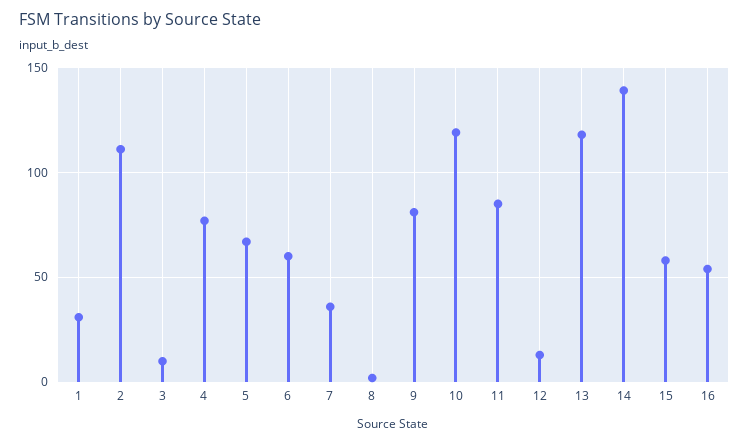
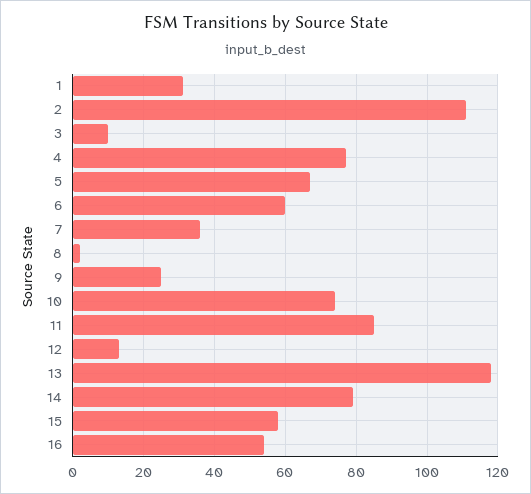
9: 80 -> 25
10: 120 -> 75
14: 140 -> 80

